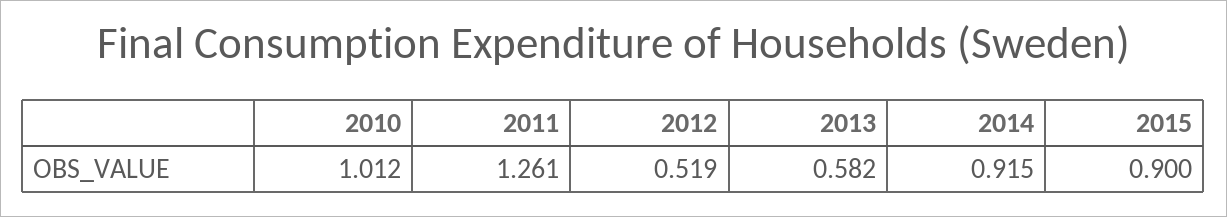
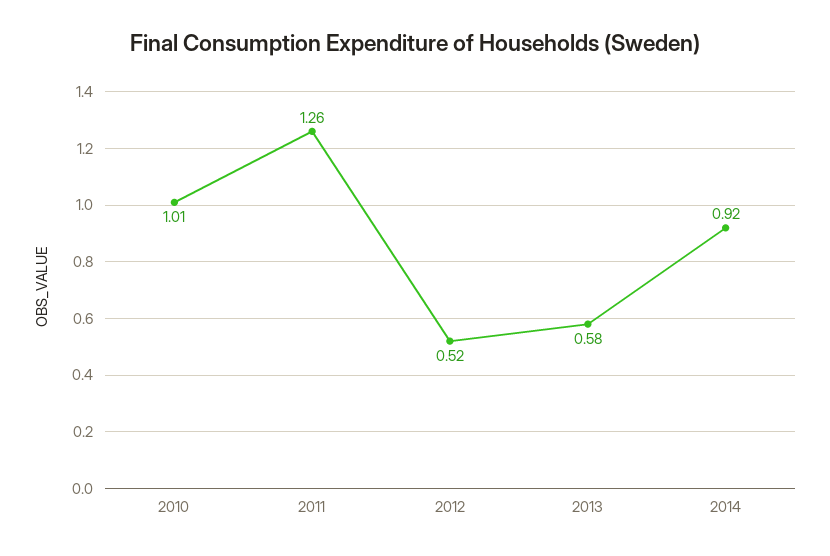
2015: 0.9 -> none

